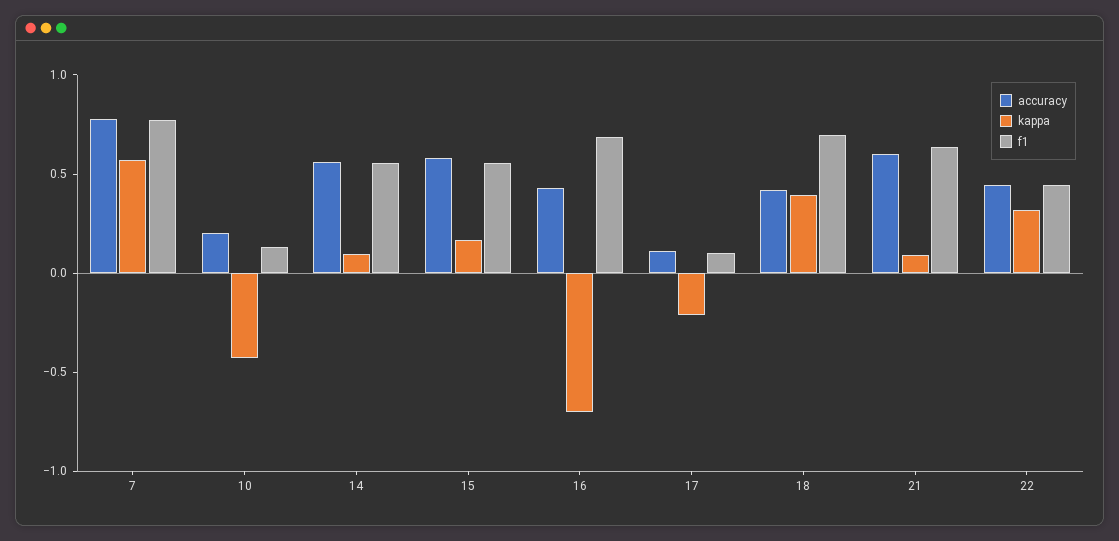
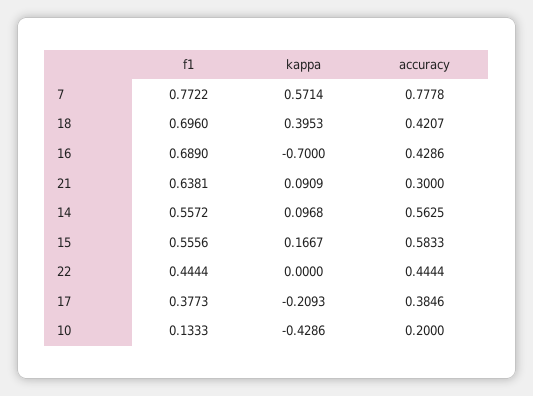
accuracy, 17: 0.1 -> 0.3846
f1, 17: 0.1 -> 0.3773
accuracy, 21: 0.6 -> 0.3
kappa, 22: 0.3 -> 0

